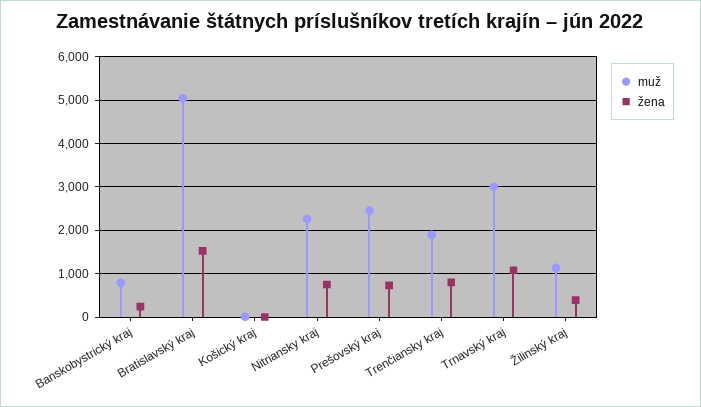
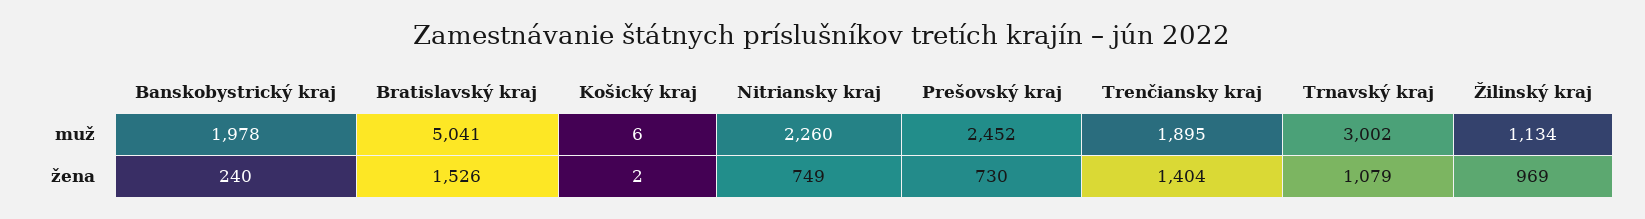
muž, Banskobystrický kraj: 800 -> 1978
žena, Trenčiansky kraj: 800 -> 1404
žena, Žilinský kraj: 400 -> 969

